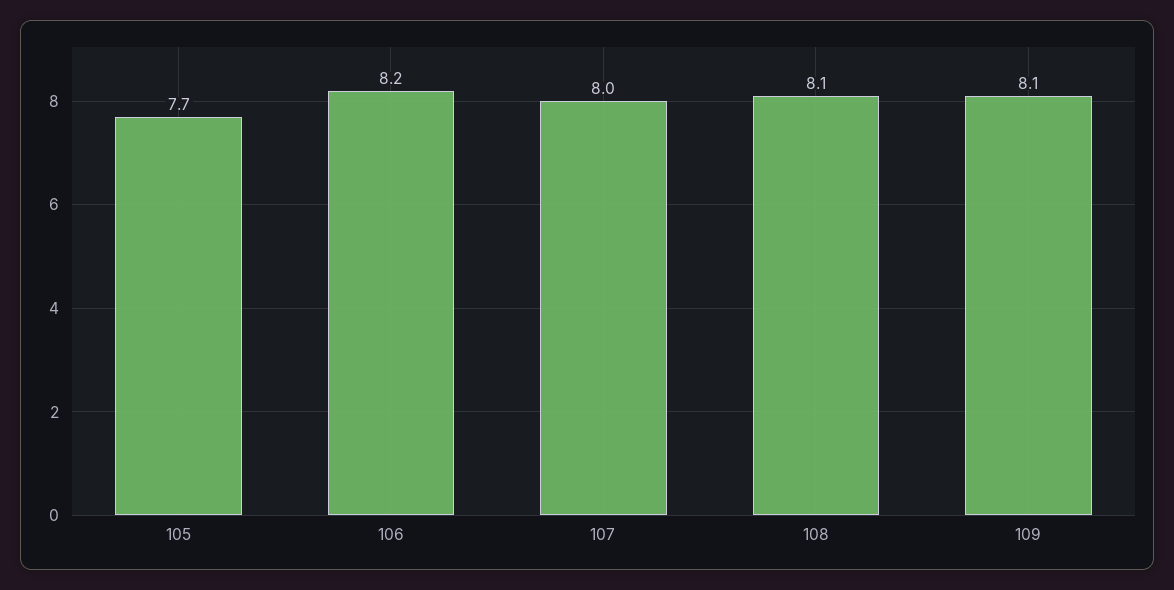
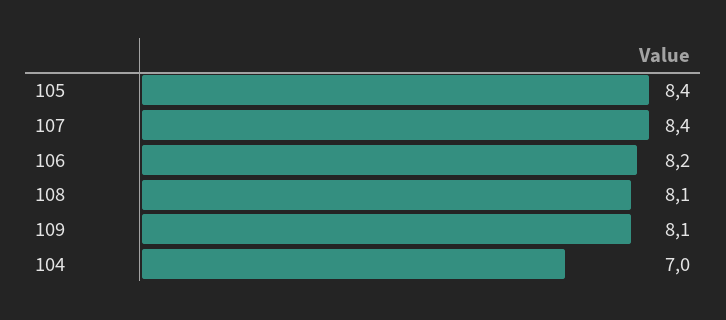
105: 7.7 -> 8.4
107: 8 -> 8.4
104: none -> 7

